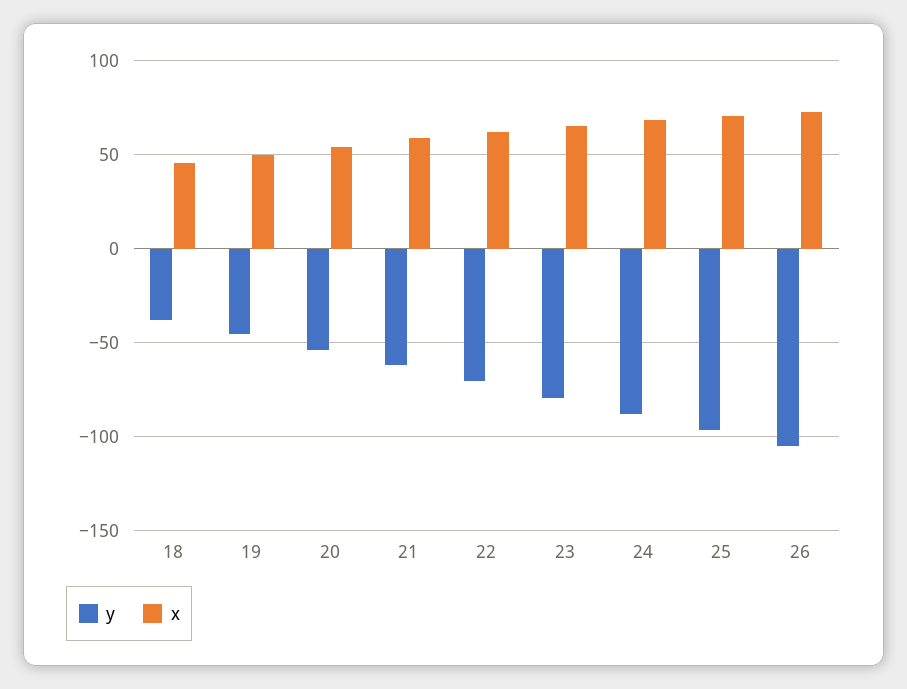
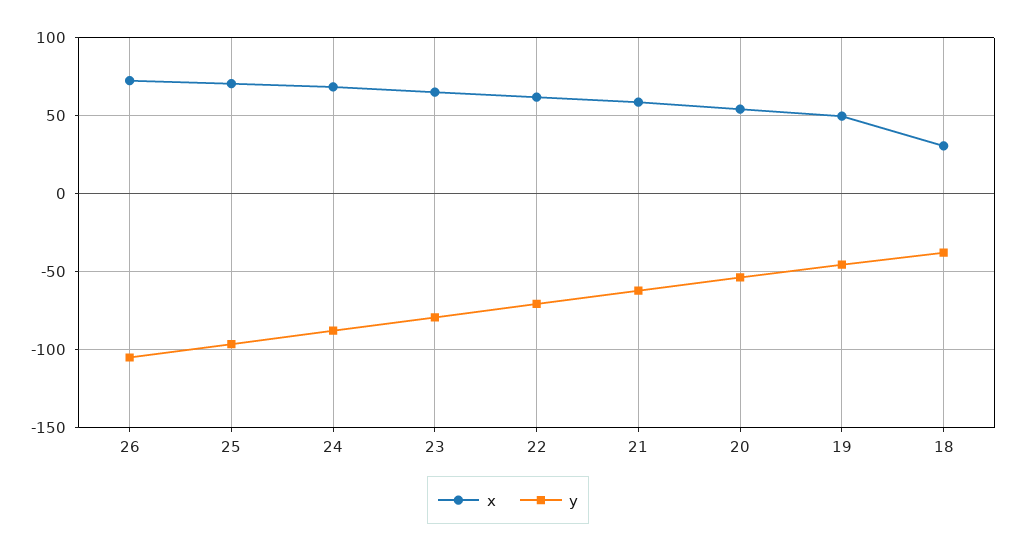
x, 18: 45 -> 30

